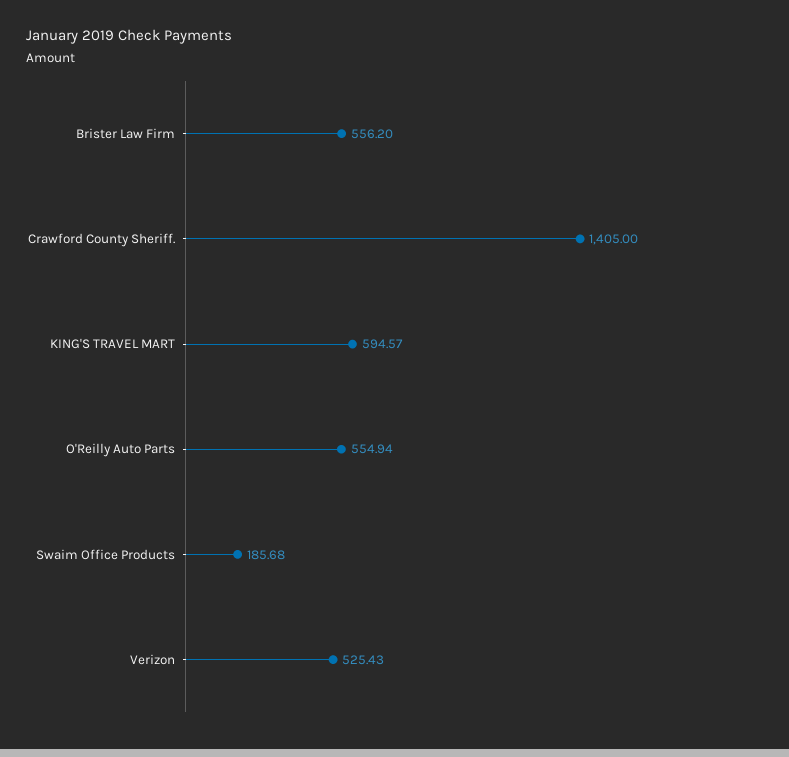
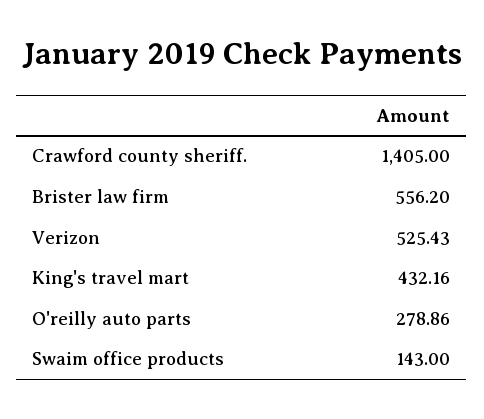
KING'S TRAVEL MART: 594.57 -> 432.16
O'Reilly Auto Parts: 554.94 -> 278.86
Swaim Office Products: 185.68 -> 143

